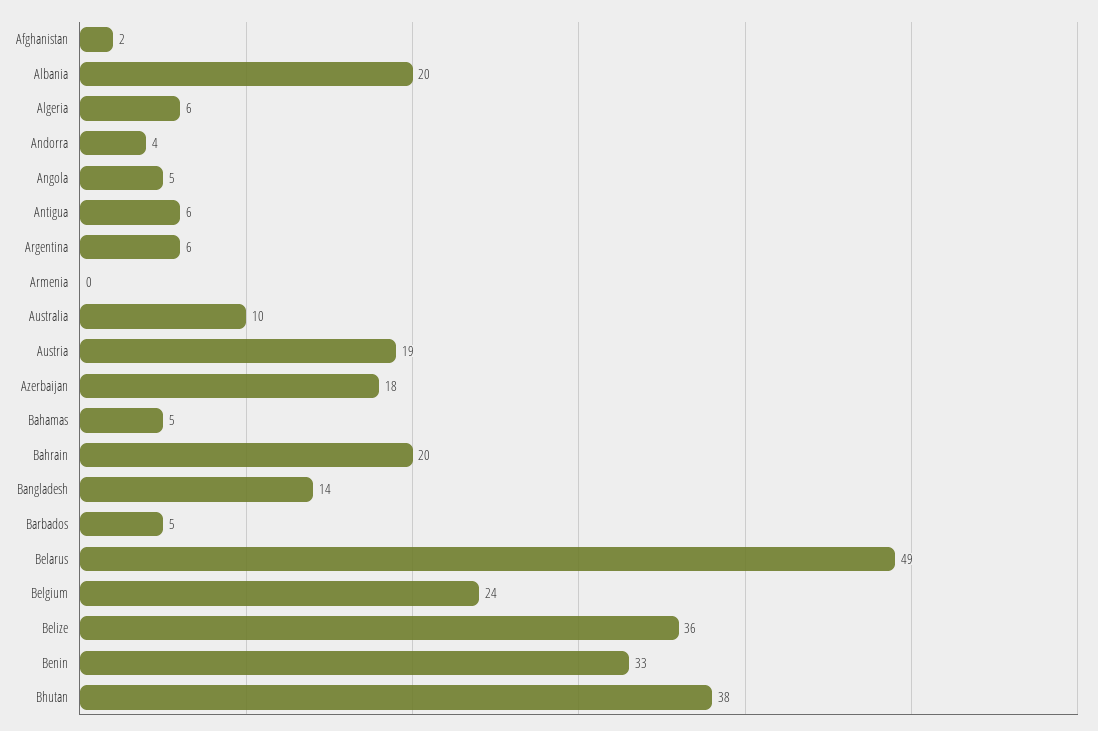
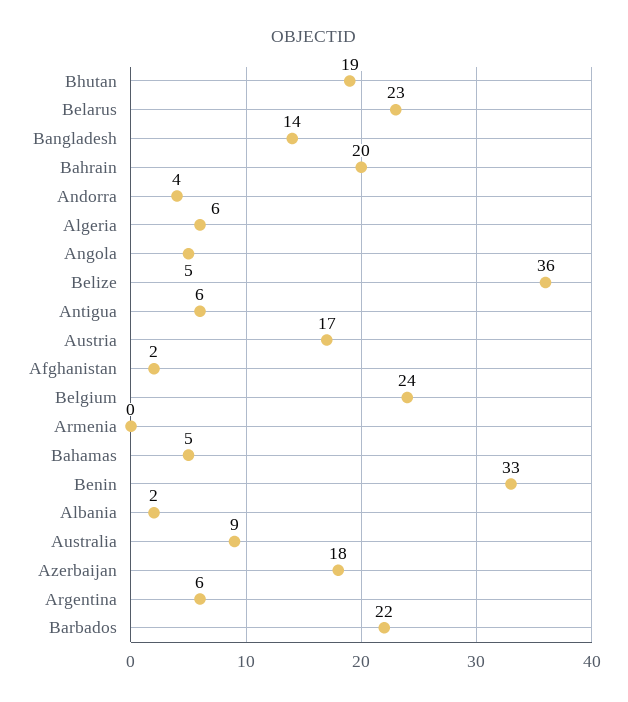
Albania: 20 -> 2
Australia: 10 -> 9
Austria: 19 -> 17
Barbados: 5 -> 22
Belarus: 49 -> 23
Bhutan: 38 -> 19

